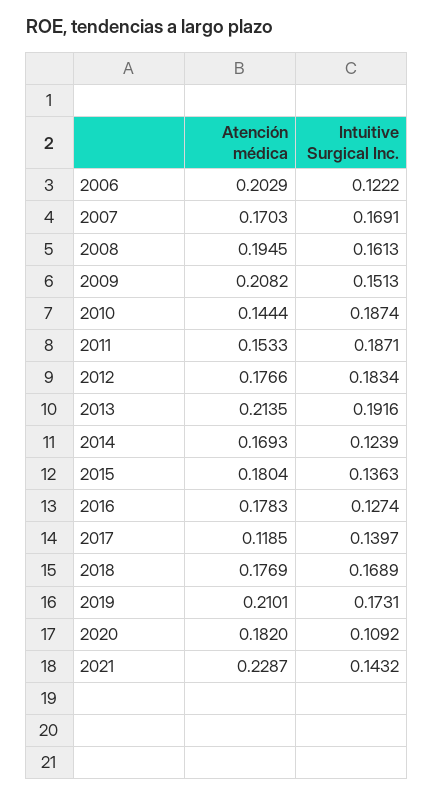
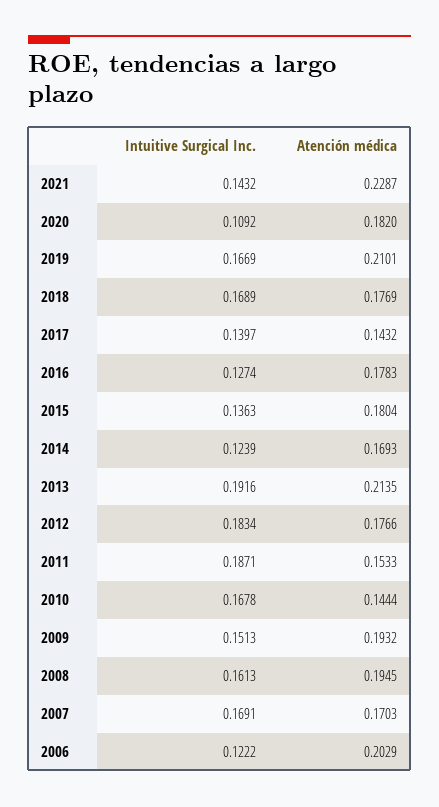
Atención médica, 2009: 0.2082 -> 0.1932
Intuitive Surgical Inc., 2010: 0.1874 -> 0.1678
Atención médica, 2017: 0.1185 -> 0.1432
Intuitive Surgical Inc., 2019: 0.1731 -> 0.1669

